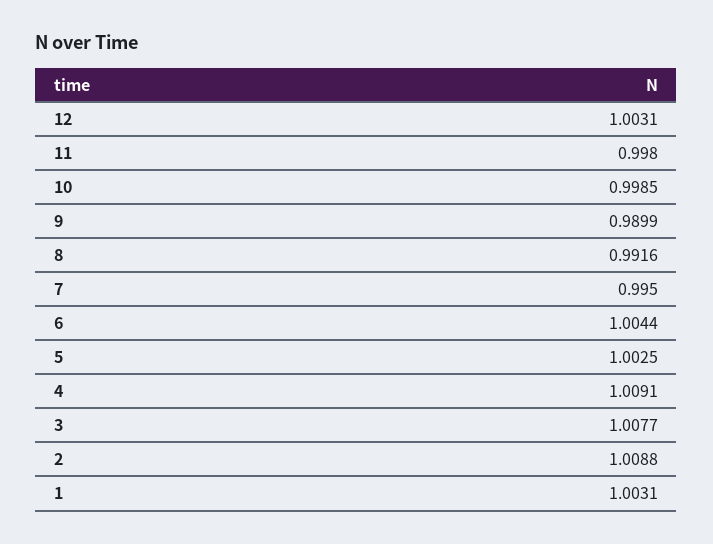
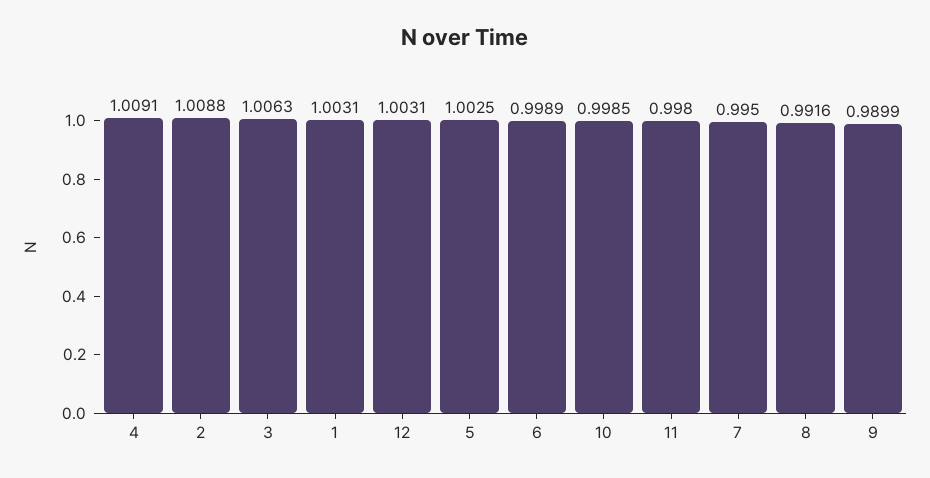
6: 1.0044 -> 0.9989
3: 1.0077 -> 1.0063

